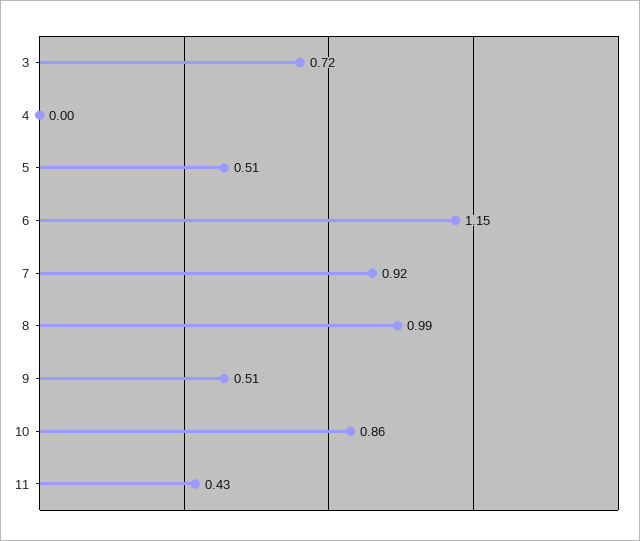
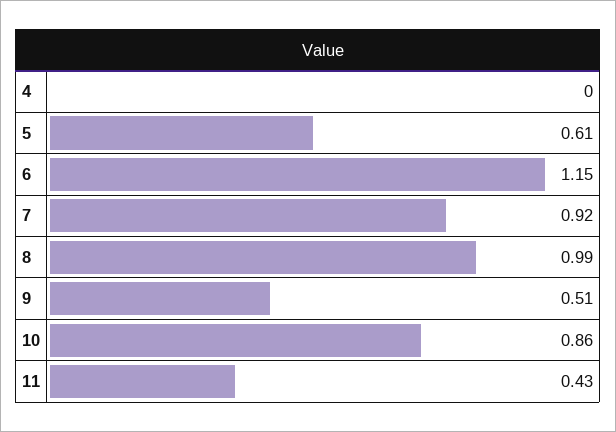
3: 0.72 -> none
5: 0.51 -> 0.61

